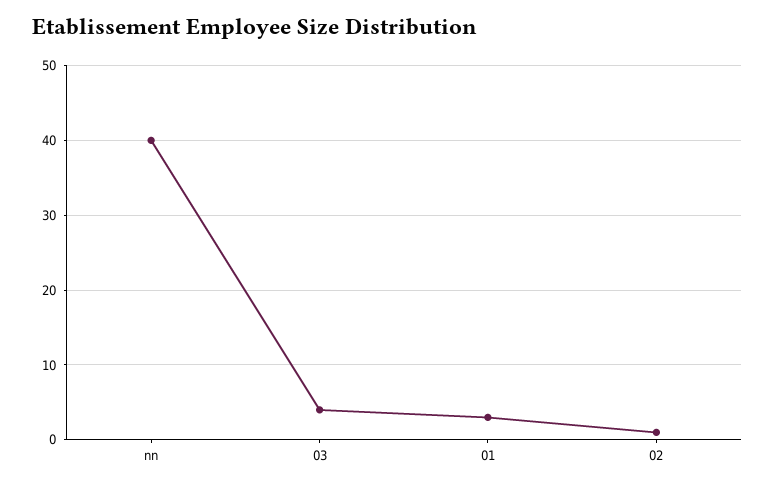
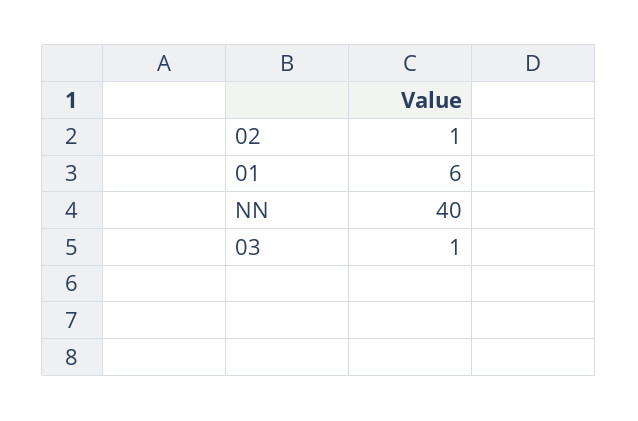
03: 4 -> 1
01: 3 -> 6

